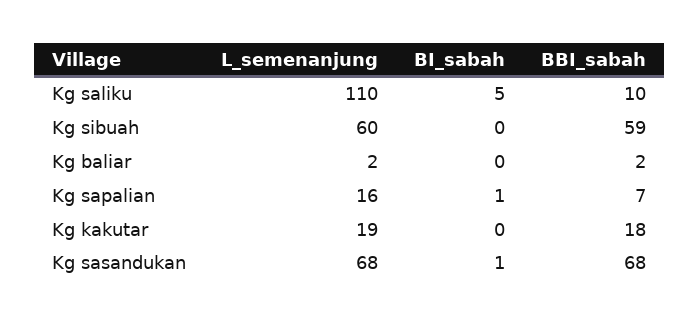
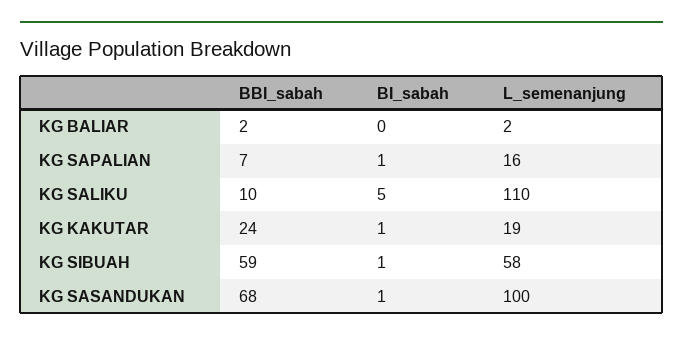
L_semenanjung, Kg sibuah: 60 -> 58
BI_sabah, Kg sibuah: 0 -> 1
BI_sabah, Kg kakutar: 0 -> 1
BBI_sabah, Kg kakutar: 18 -> 24
L_semenanjung, Kg sasandukan: 68 -> 100

